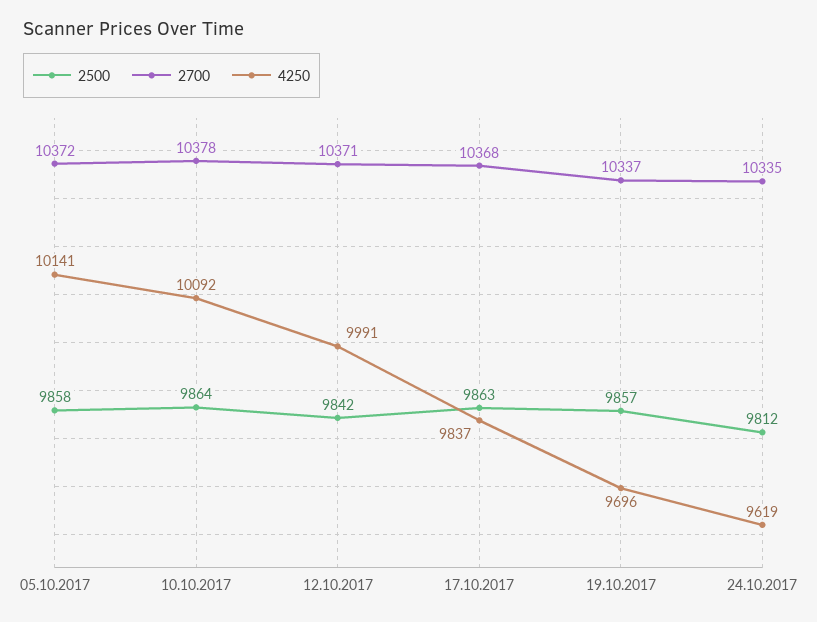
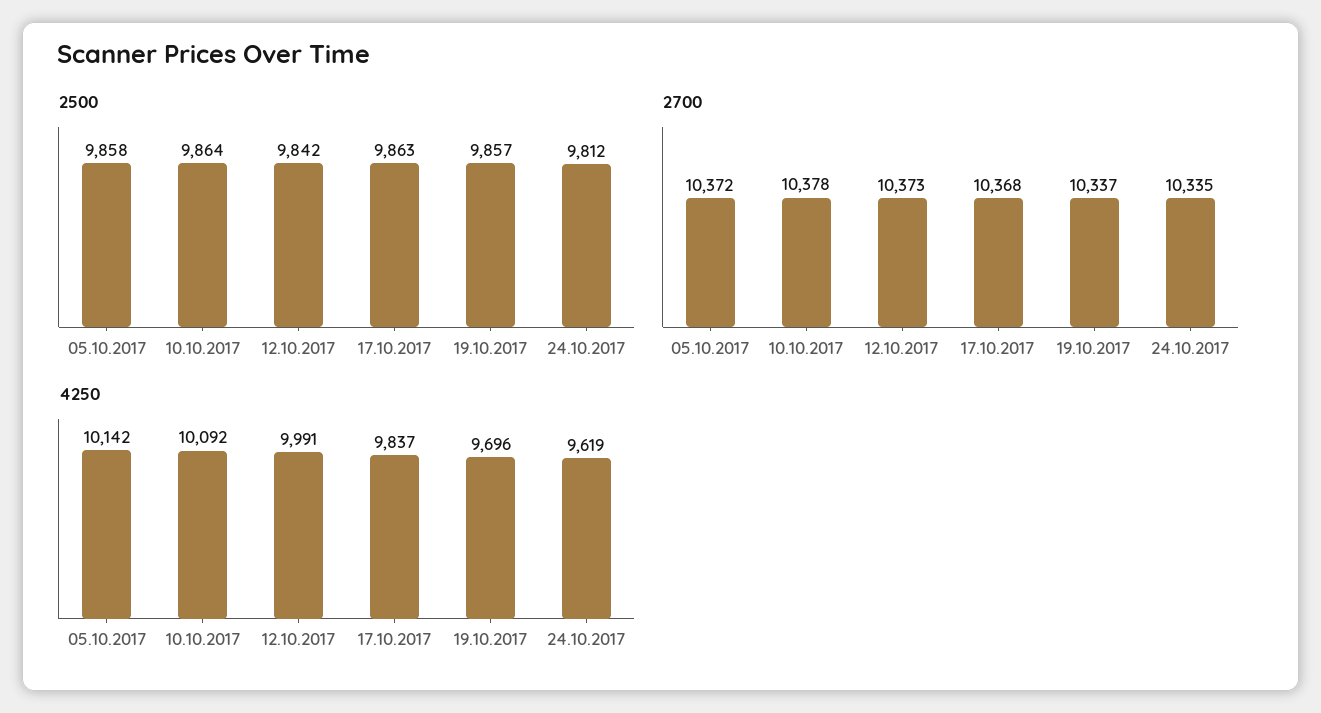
4250, 05.10.2017: 10141 -> 10142
2700, 12.10.2017: 10371 -> 10373

